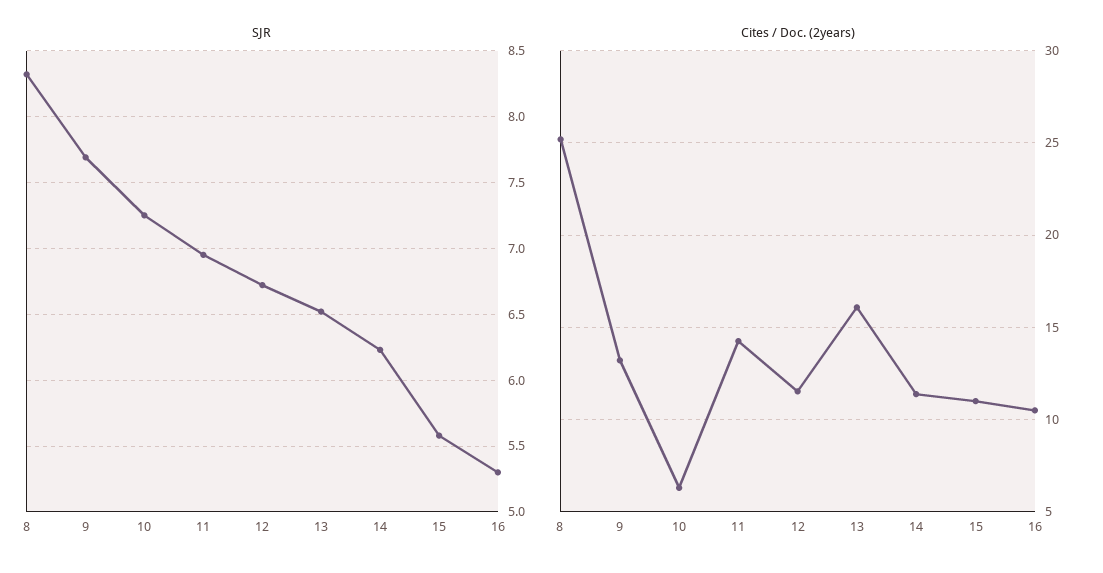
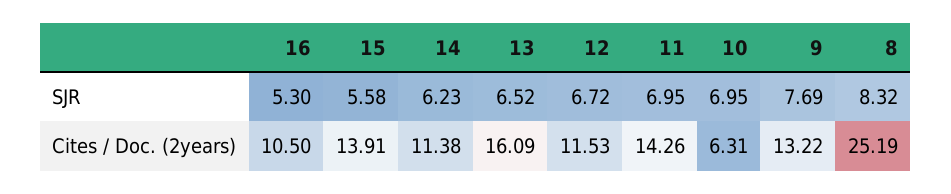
SJR, 10: 7.25 -> 6.95
Cites / Doc. (2years), 15: 11 -> 13.91

